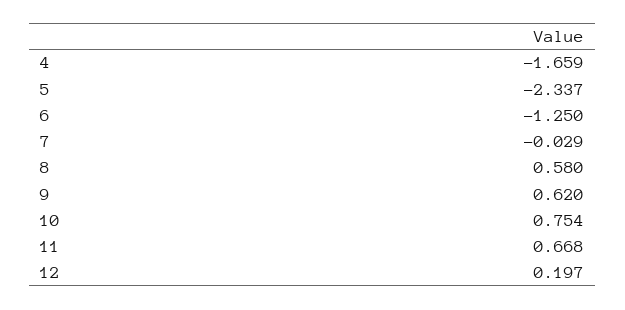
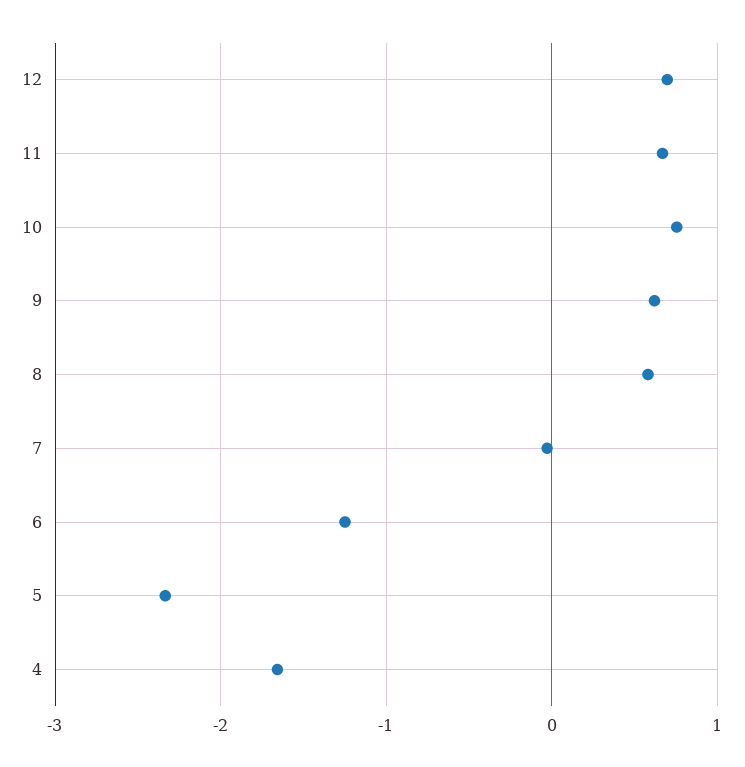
12: 0.197 -> 0.7

